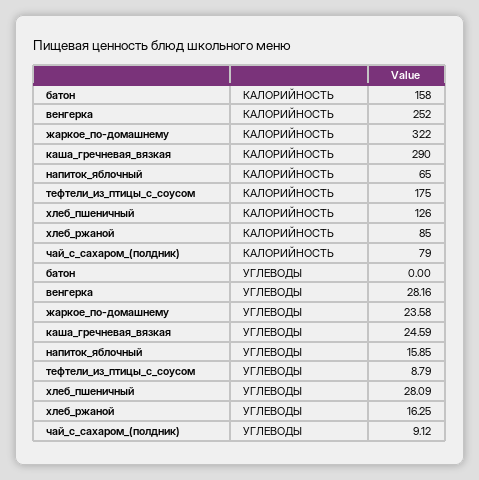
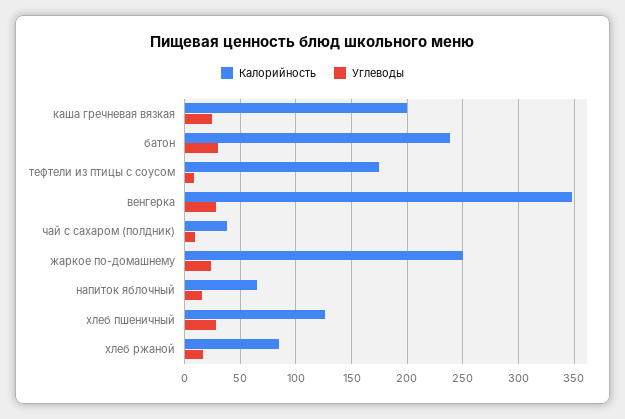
КАЛОРИЙНОСТЬ, батон: 158 -> 240
КАЛОРИЙНОСТЬ, венгерка: 252 -> 350
КАЛОРИЙНОСТЬ, жаркое_по-домашнему: 322 -> 250
КАЛОРИЙНОСТЬ, каша_гречневая_вязкая: 290 -> 200
КАЛОРИЙНОСТЬ, чай_с_сахаром_(полдник): 79 -> 40
УГЛЕВОДЫ, батон: 0 -> 30

